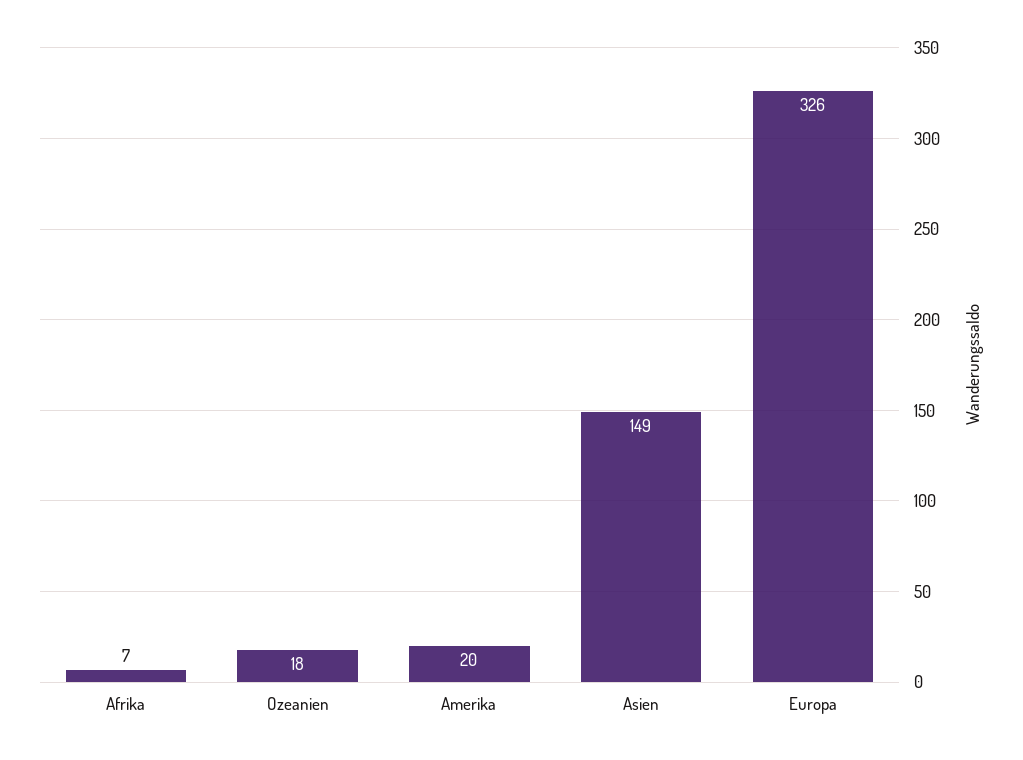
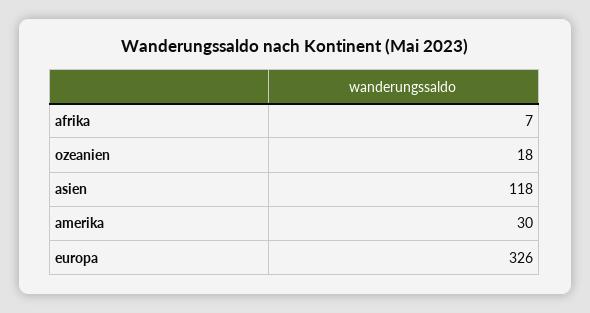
Amerika: 20 -> 30
Asien: 149 -> 118

